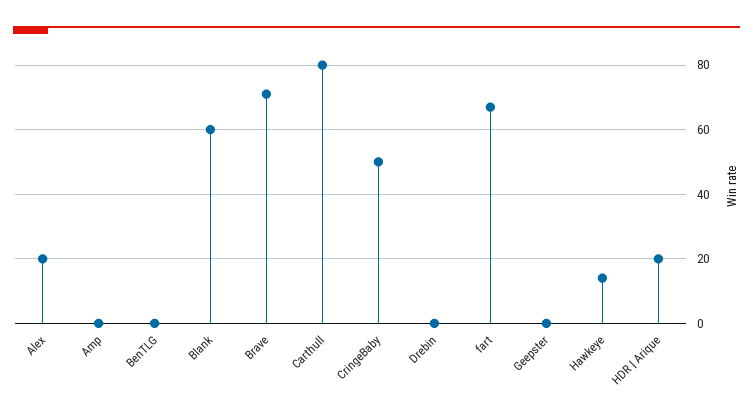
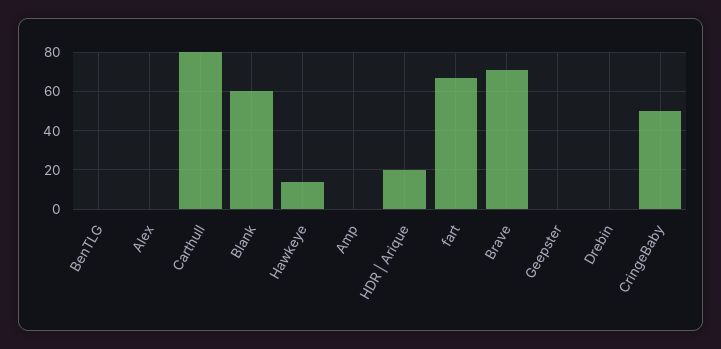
Alex: 20 -> 0

